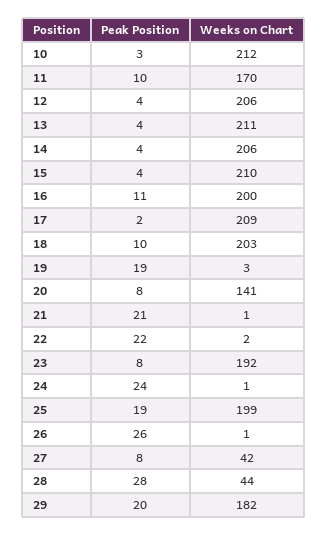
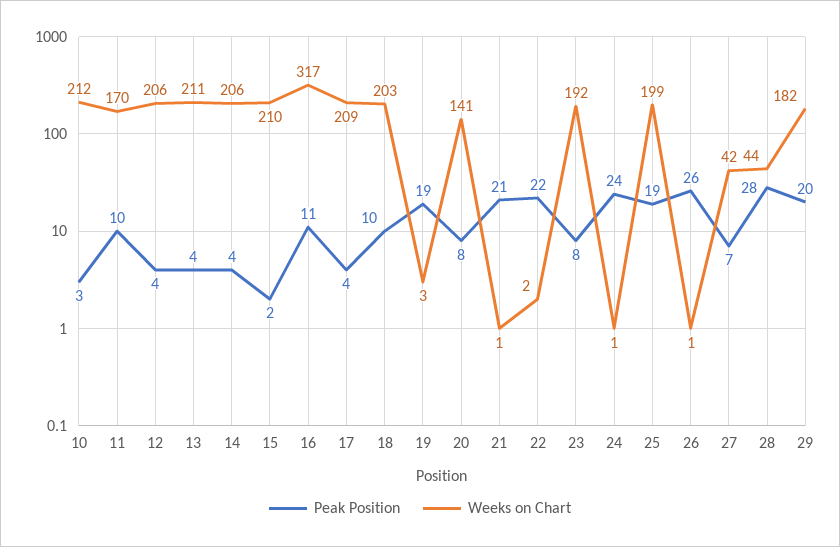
Peak Position, 15: 4 -> 2
Weeks on Chart, 16: 200 -> 317
Peak Position, 17: 2 -> 4
Peak Position, 27: 8 -> 7

